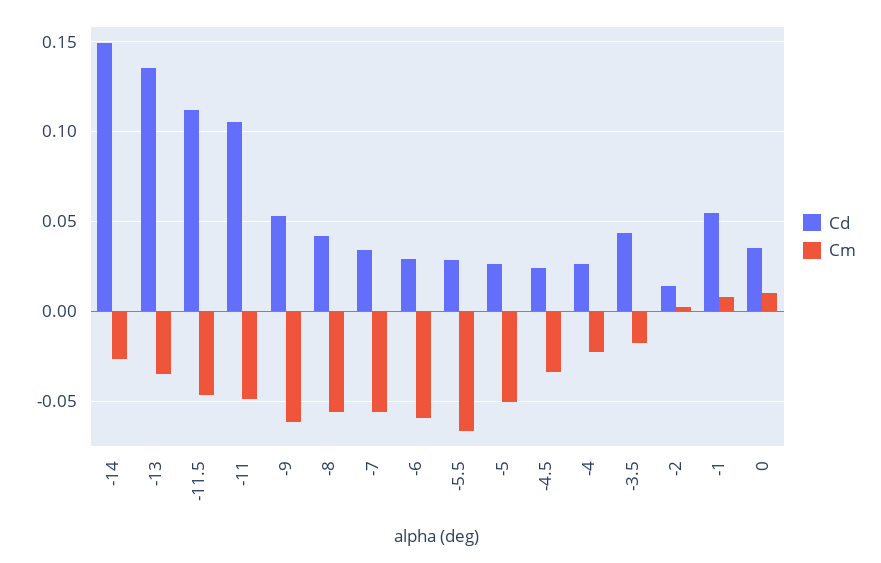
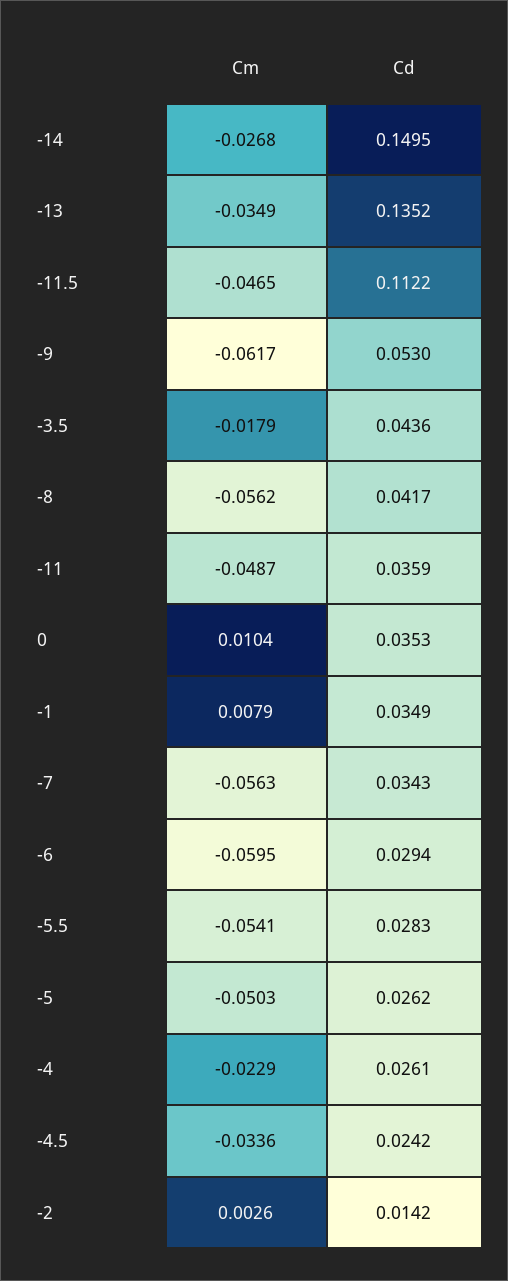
Cd, -11: 0.105 -> 0.0359
Cm, -5.5: -0.065 -> -0.0541
Cd, -1: 0.055 -> 0.0349

